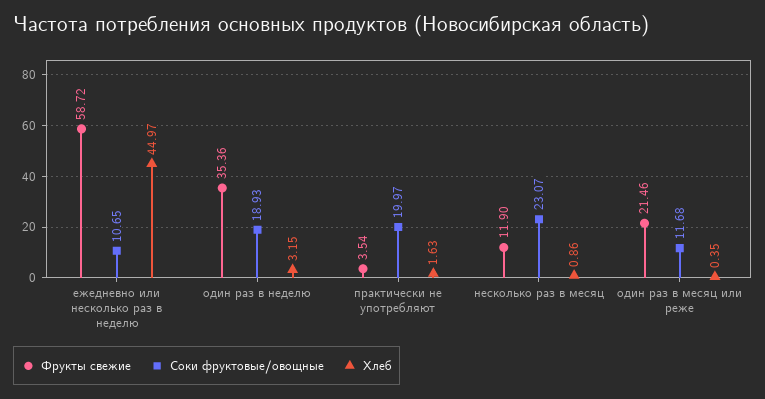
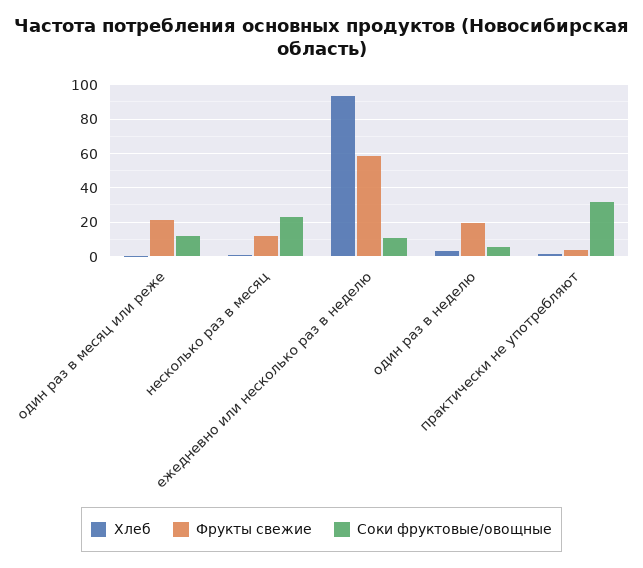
Хлеб, ежедневно или несколько раз в неделю: 44.97 -> 95
Фрукты свежие, один раз в неделю: 35.36 -> 20
Соки фруктовые/овощные, один раз в неделю: 18.93 -> 5
Соки фруктовые/овощные, практически не употребляют: 19.97 -> 30

